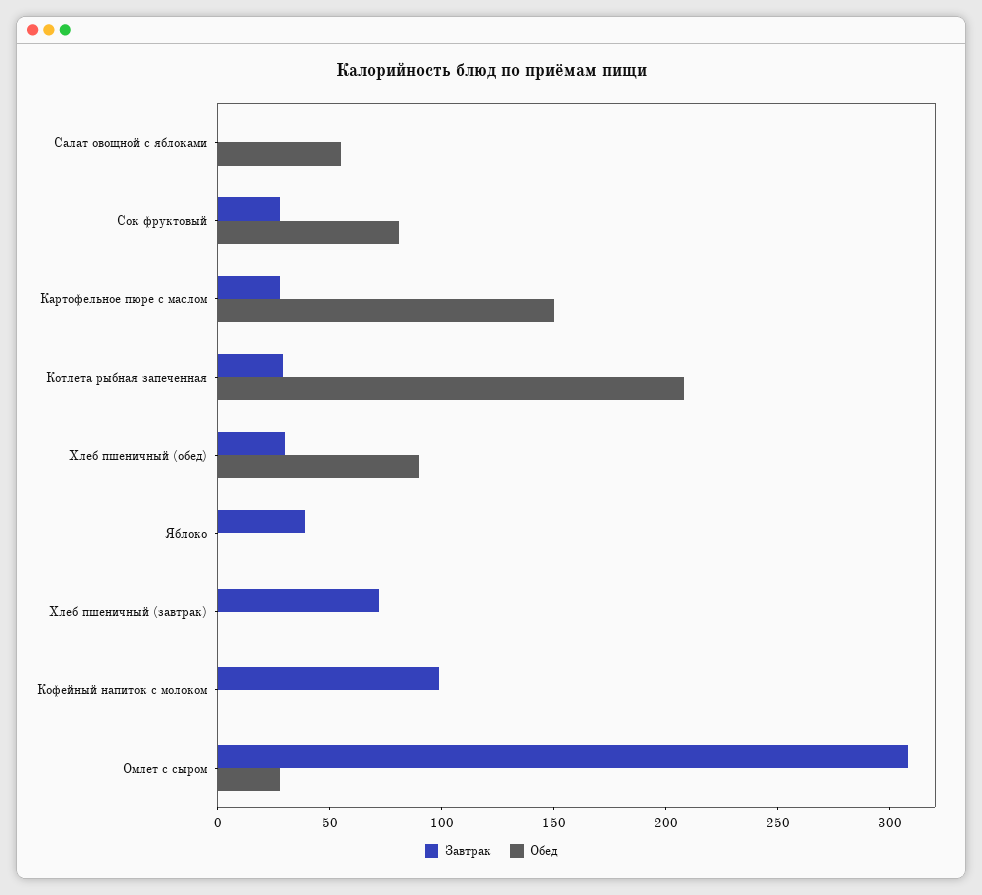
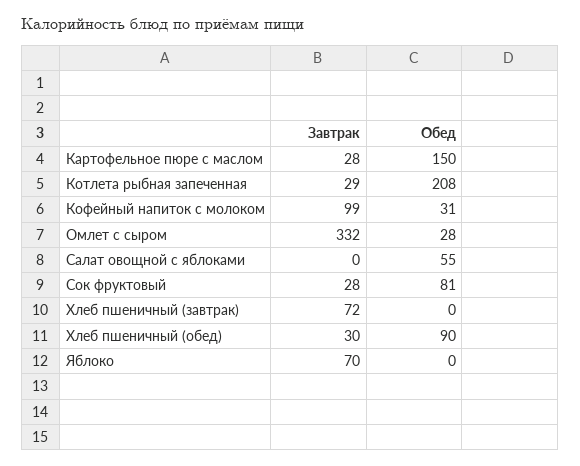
Завтрак, Яблоко: 40 -> 70
Обед, Кофейный напиток с молоком: 0 -> 31
Завтрак, Омлет с сыром: 310 -> 332

